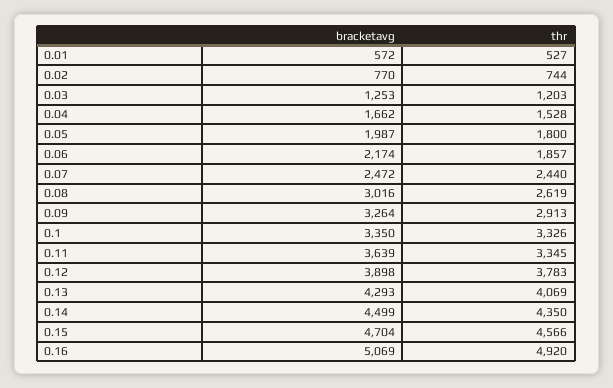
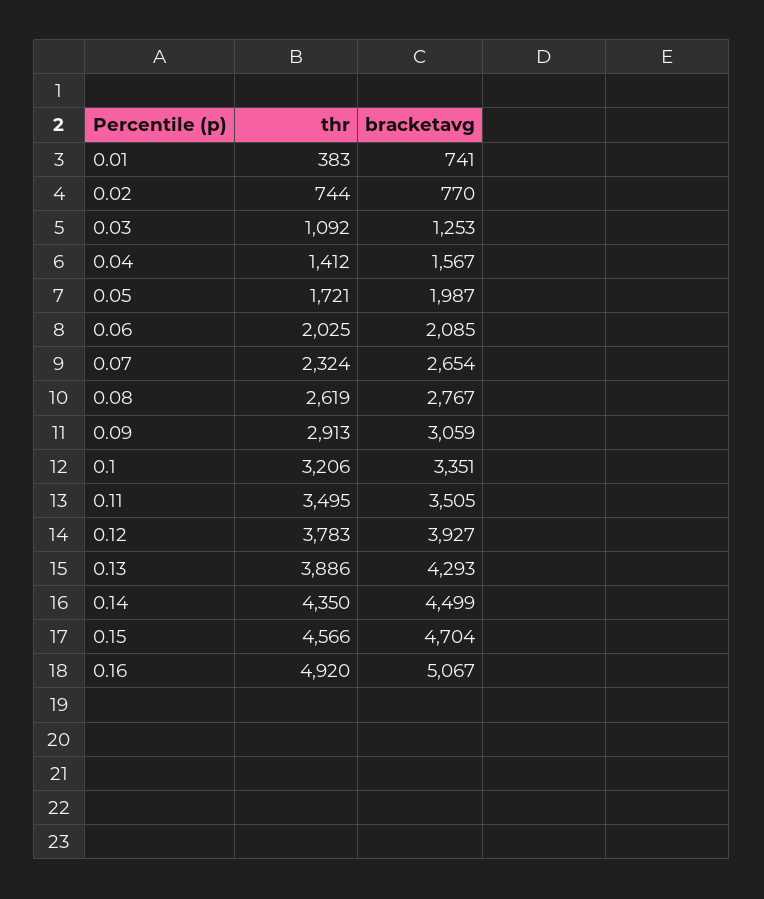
bracketavg, 0.01: 572 -> 741
thr, 0.01: 527 -> 383
thr, 0.03: 1203 -> 1092
bracketavg, 0.04: 1662 -> 1567
thr, 0.04: 1528 -> 1412
thr, 0.05: 1800 -> 1721
bracketavg, 0.06: 2174 -> 2085
thr, 0.06: 1857 -> 2025
bracketavg, 0.07: 2472 -> 2654
thr, 0.07: 2440 -> 2324
bracketavg, 0.08: 3016 -> 2767
bracketavg, 0.09: 3264 -> 3059
bracketavg, 0.1: 3350 -> 3351
thr, 0.1: 3326 -> 3206
bracketavg, 0.11: 3639 -> 3505
thr, 0.11: 3345 -> 3495
bracketavg, 0.12: 3898 -> 3927
thr, 0.13: 4069 -> 3886
bracketavg, 0.16: 5069 -> 5067

